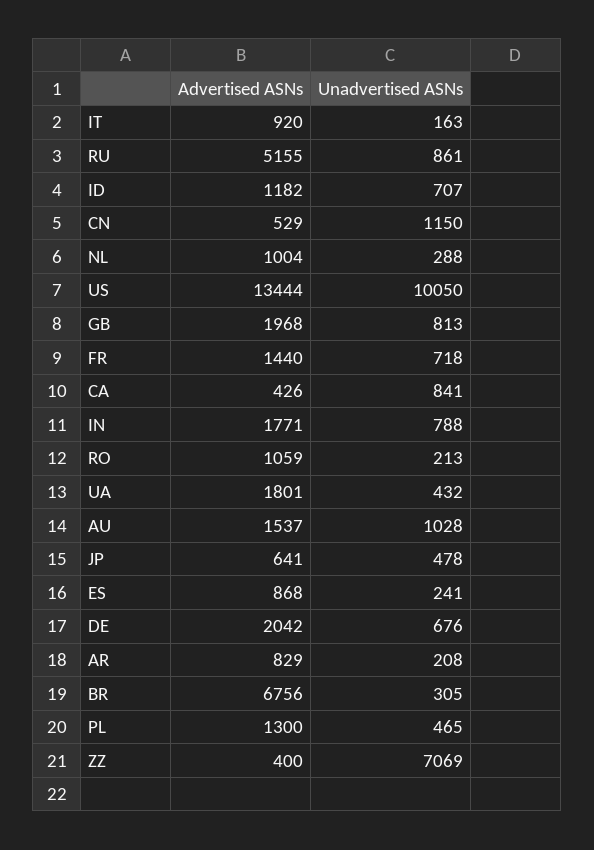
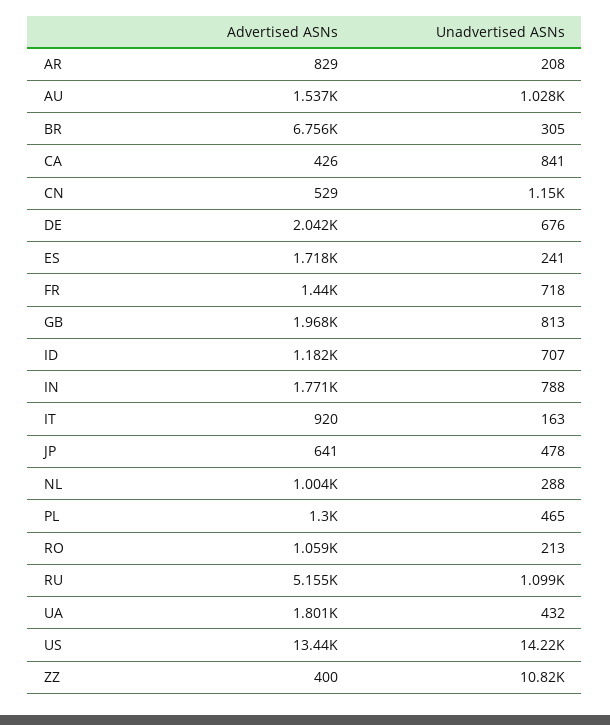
Unadvertised ASNs, RU: 861 -> 1099
Unadvertised ASNs, US: 10050 -> 14220
Advertised ASNs, ES: 868 -> 1718
Unadvertised ASNs, ZZ: 7069 -> 10820

